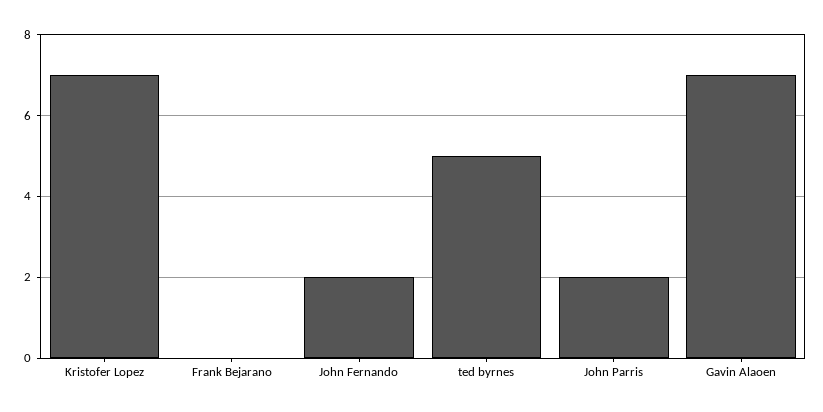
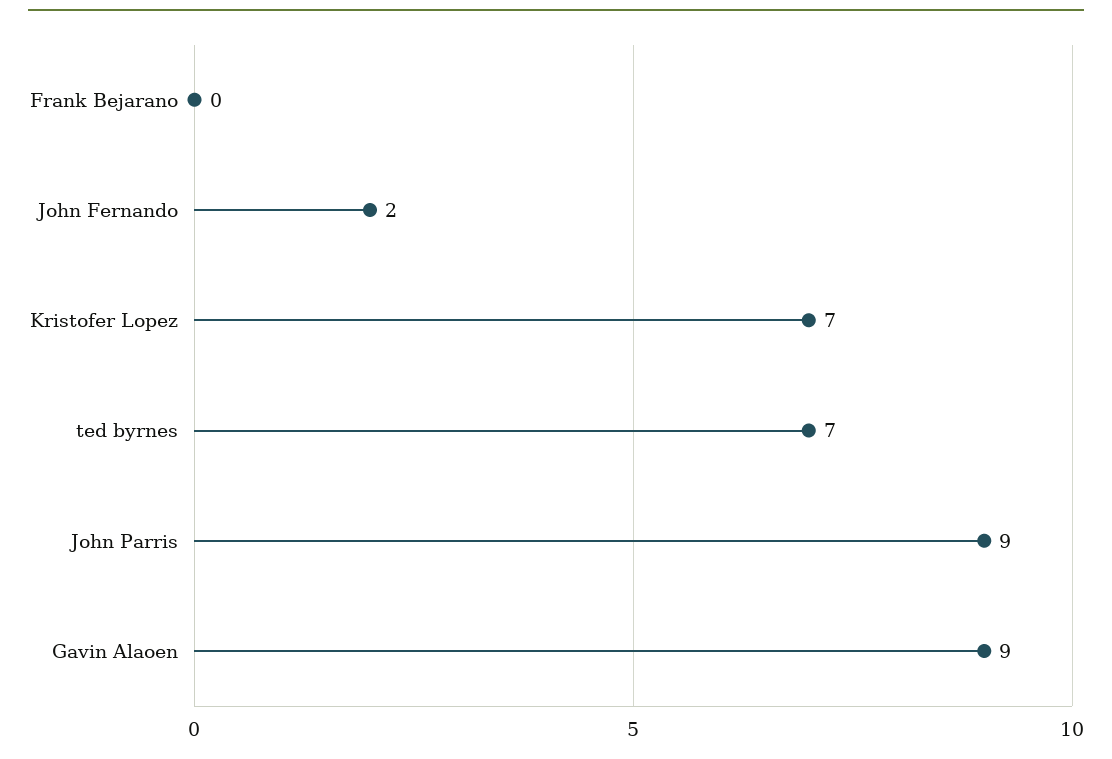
ted byrnes: 5 -> 7
John Parris: 2 -> 9
Gavin Alaoen: 7 -> 9

